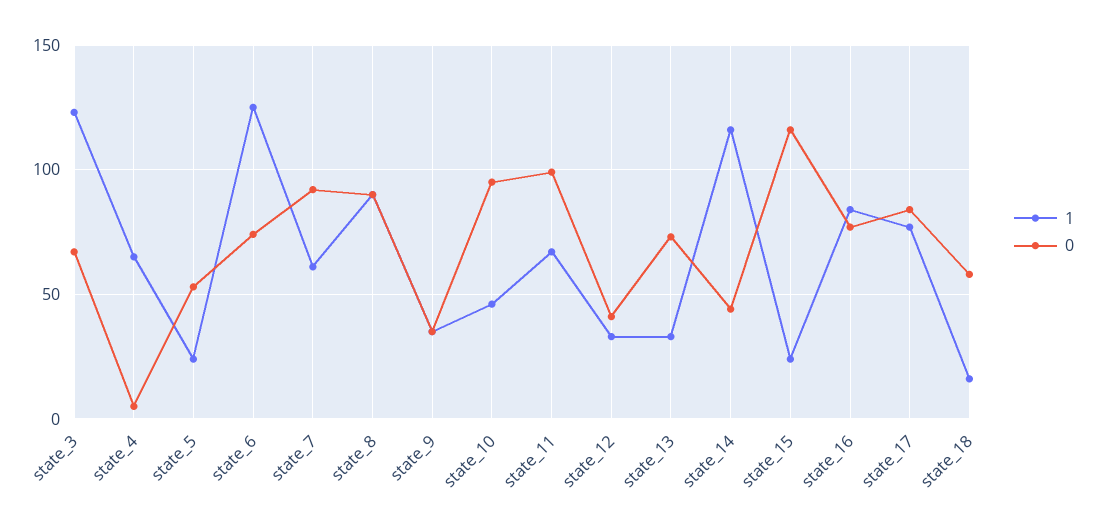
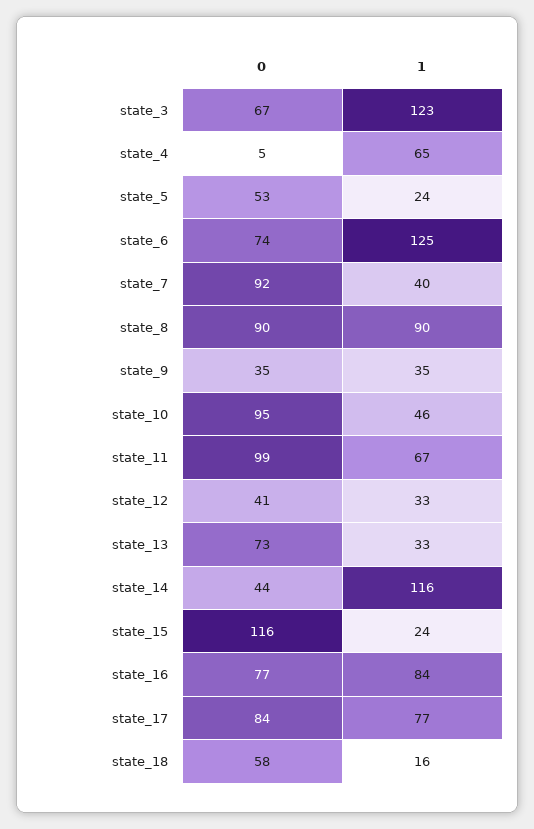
1, state_7: 60 -> 40

